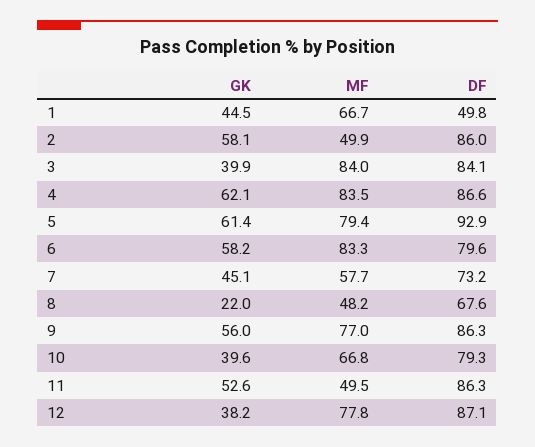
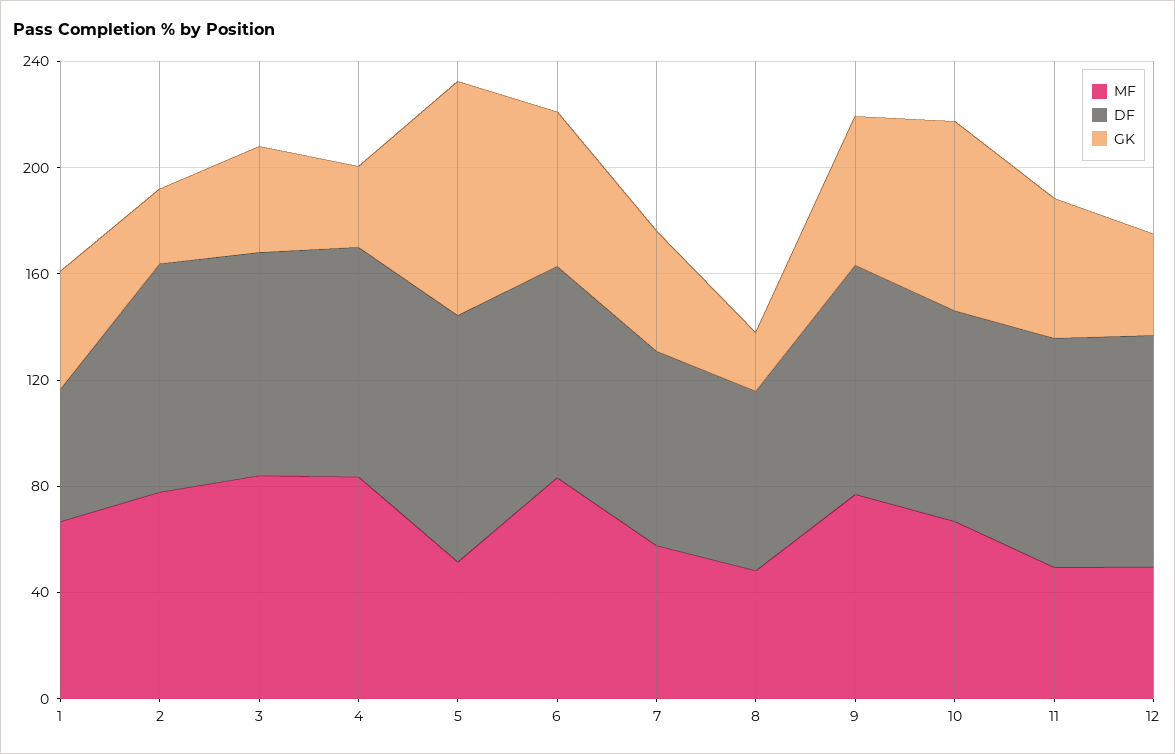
GK, 2: 58.1 -> 30
MF, 2: 49.9 -> 80
GK, 4: 62.1 -> 30
GK, 5: 61.4 -> 90
MF, 5: 79.4 -> 50
GK, 10: 39.6 -> 70
MF, 12: 77.8 -> 50

